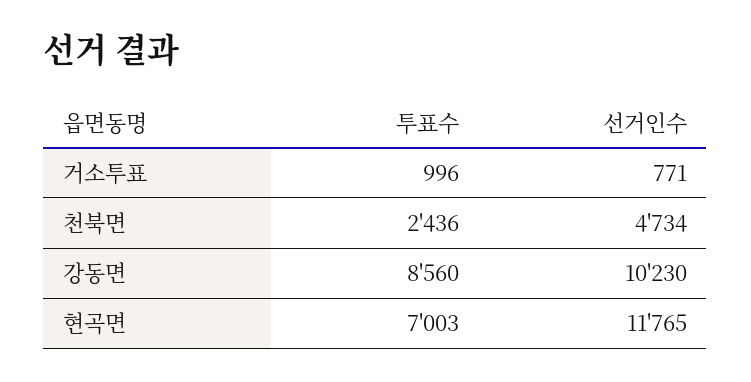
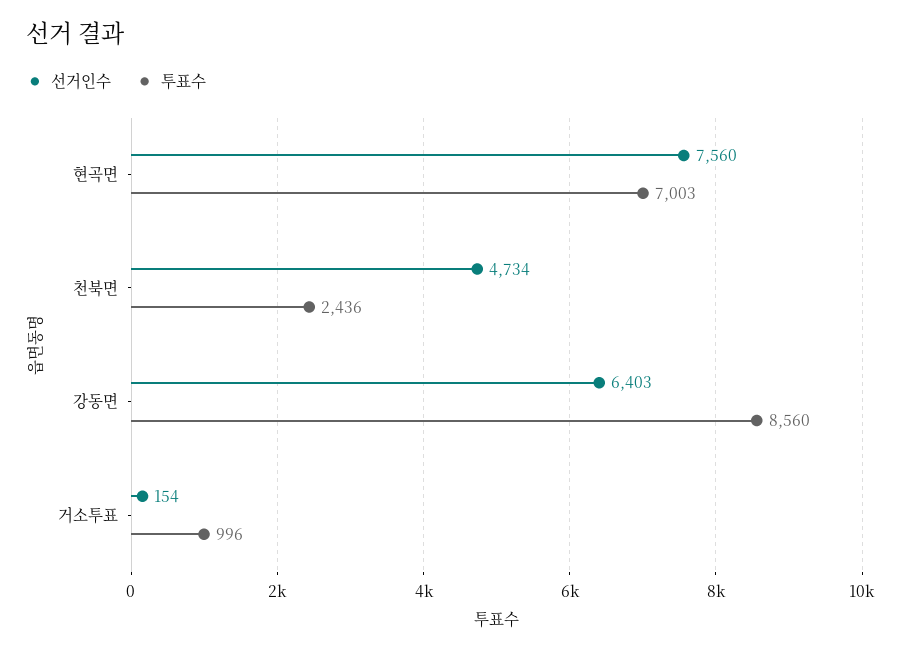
선거인수, 거소투표: 771 -> 154
선거인수, 강동면: 10230 -> 6403
선거인수, 현곡면: 11765 -> 7560

